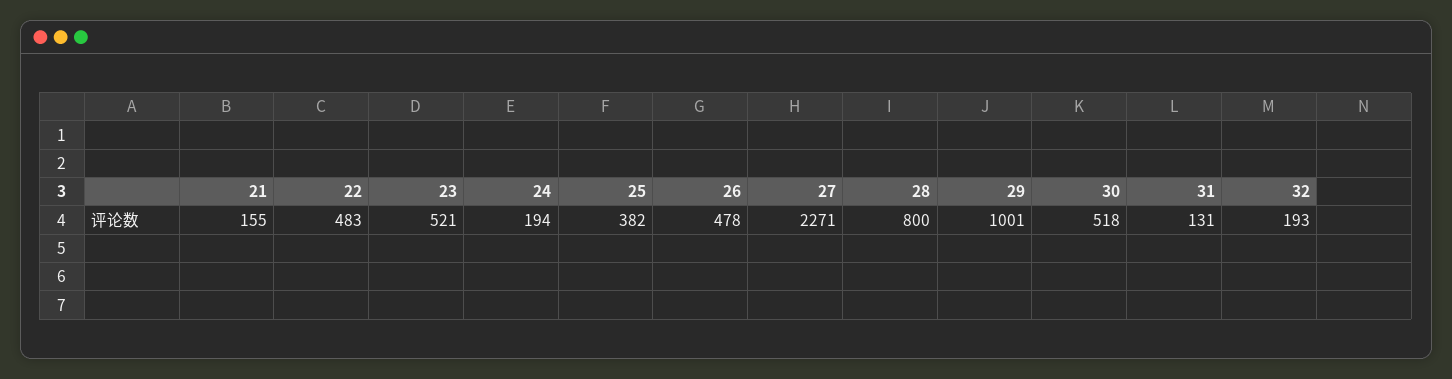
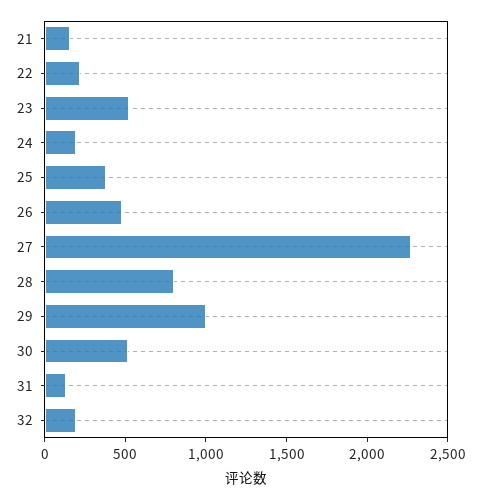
22: 483 -> 200

